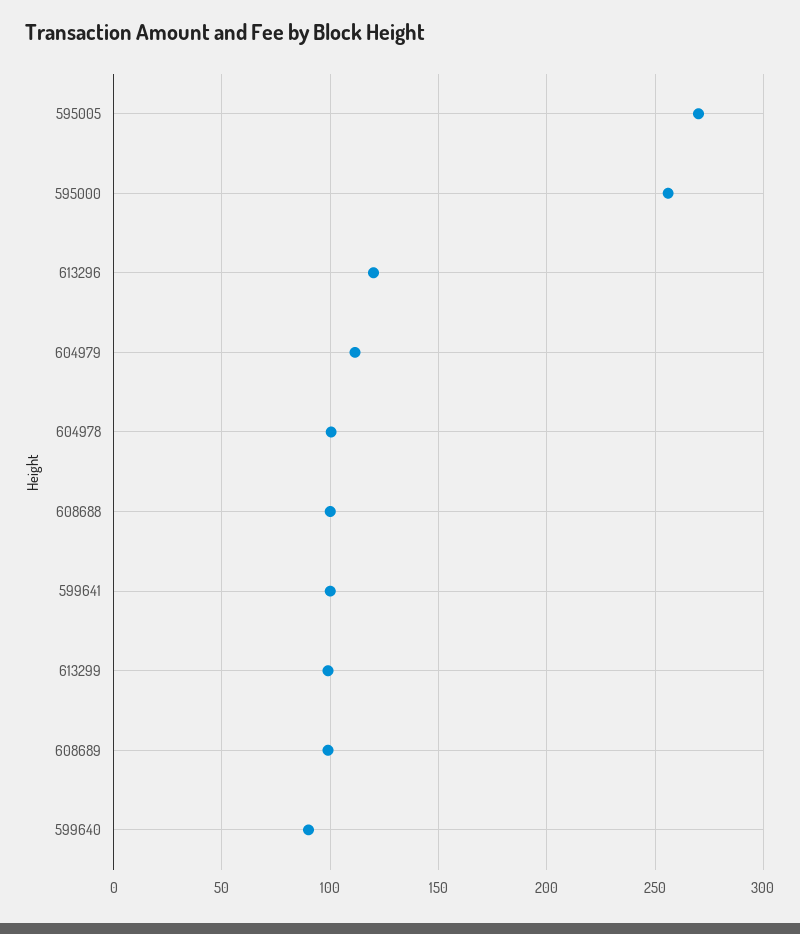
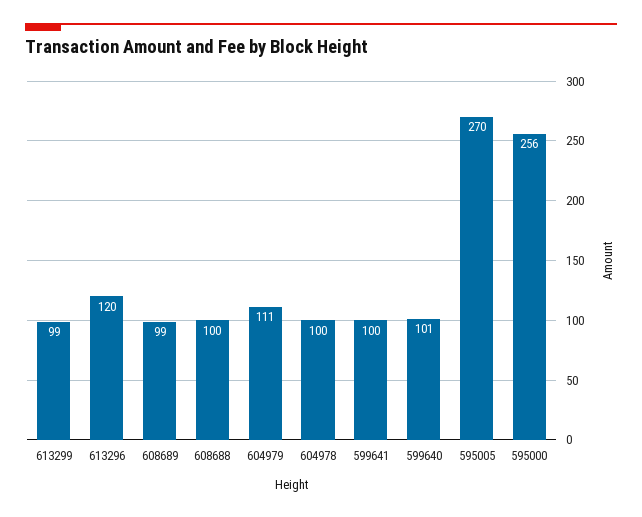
599640: 90 -> 101

